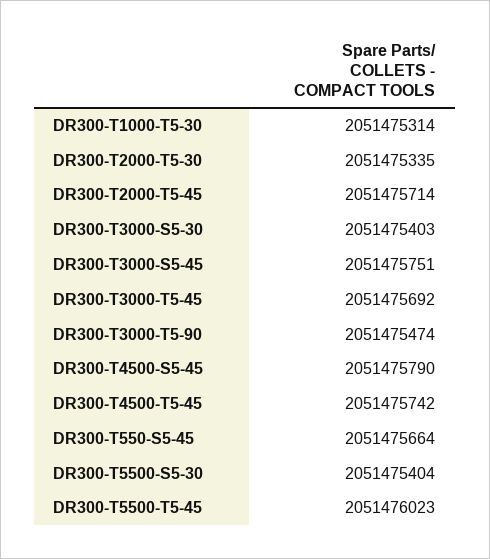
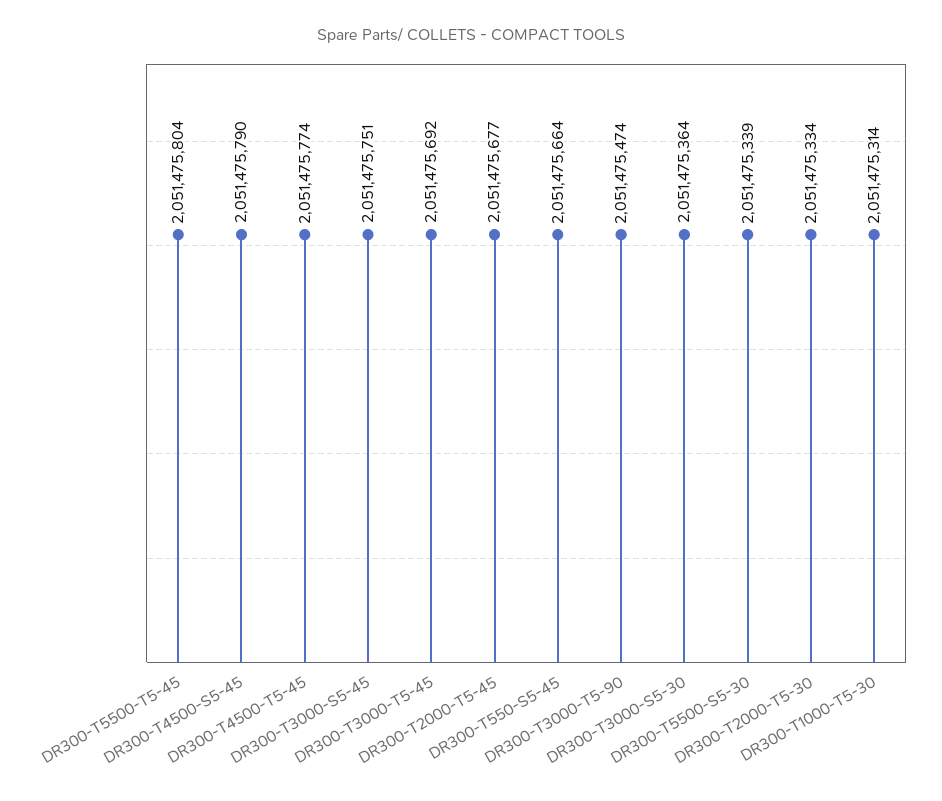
DR300-T2000-T5-30: 2051475335 -> 2051475334
DR300-T2000-T5-45: 2051475714 -> 2051475677
DR300-T3000-S5-30: 2051475403 -> 2051475364
DR300-T4500-T5-45: 2051475742 -> 2051475774
DR300-T5500-S5-30: 2051475404 -> 2051475339
DR300-T5500-T5-45: 2051476023 -> 2051475804

